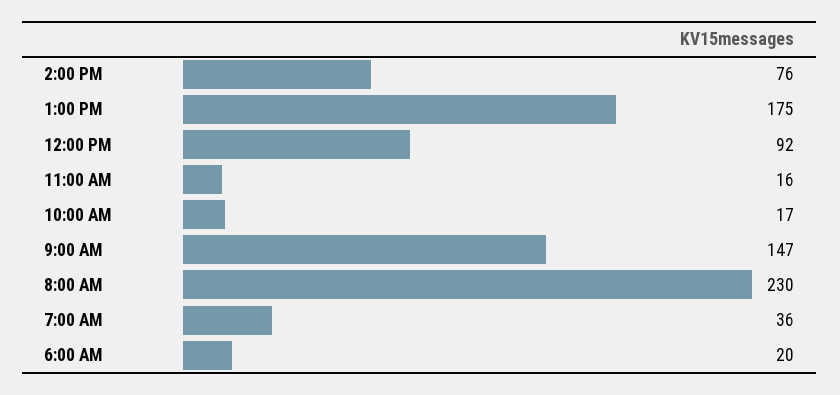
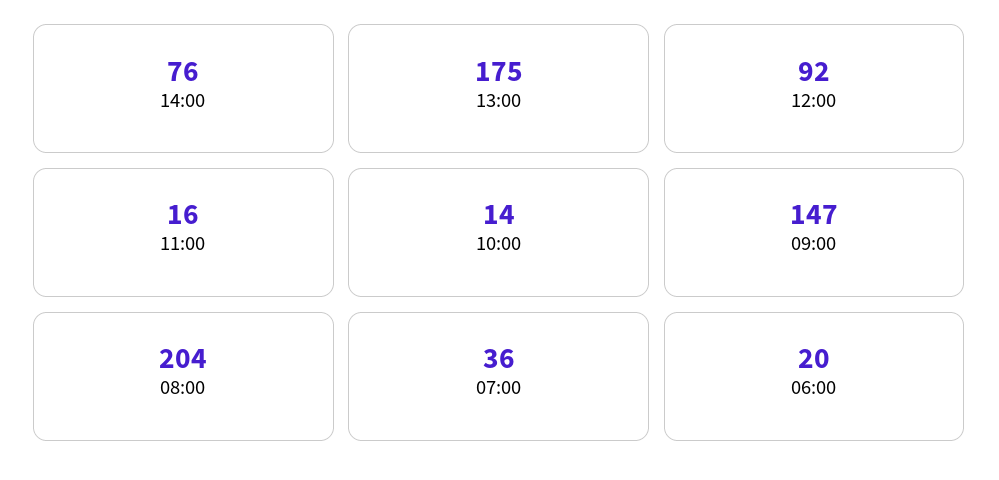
10:00 AM: 17 -> 14
8:00 AM: 230 -> 204

